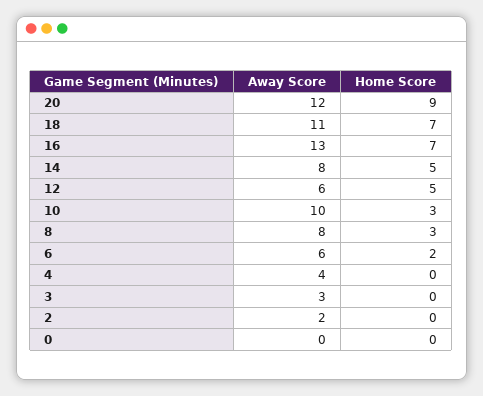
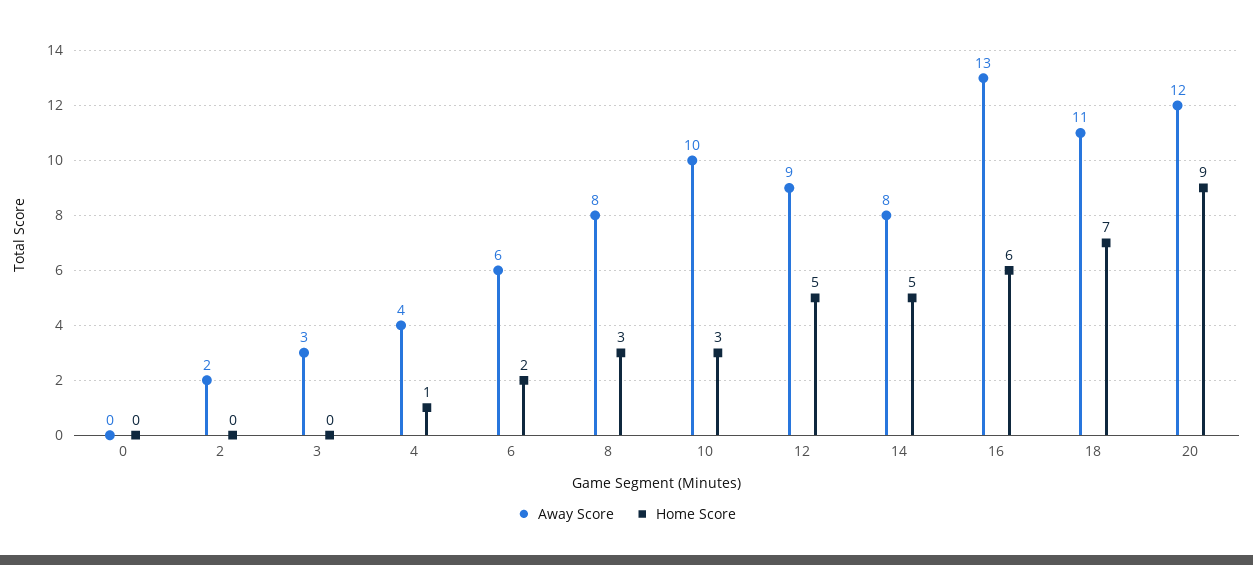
Home Score, 16: 7 -> 6
Away Score, 12: 6 -> 9
Home Score, 4: 0 -> 1

